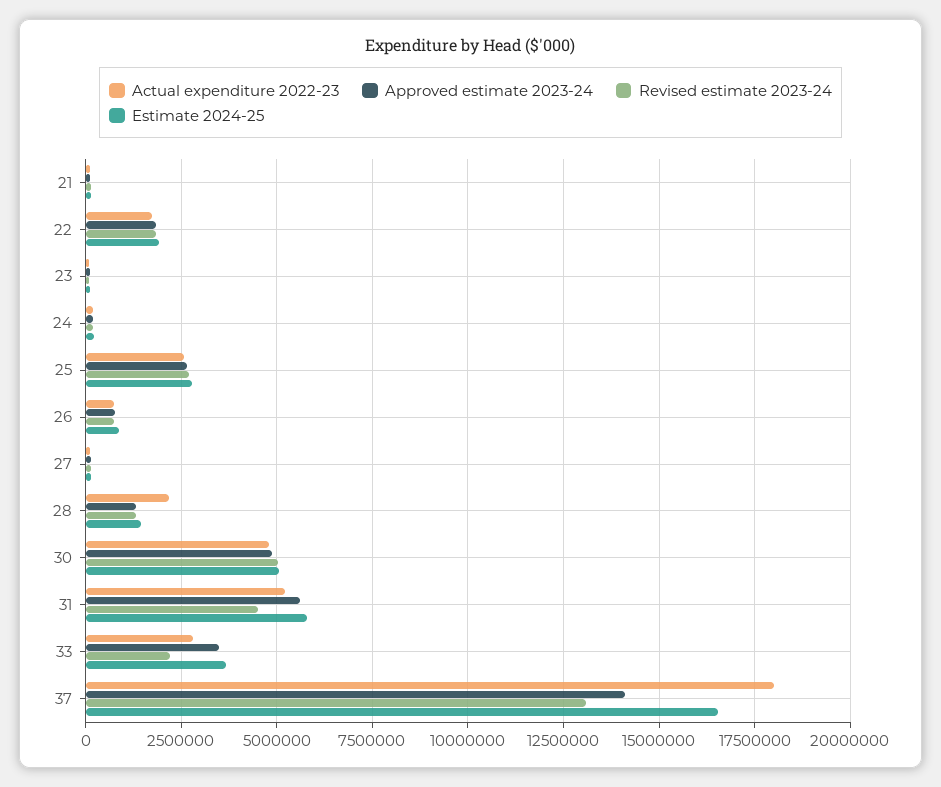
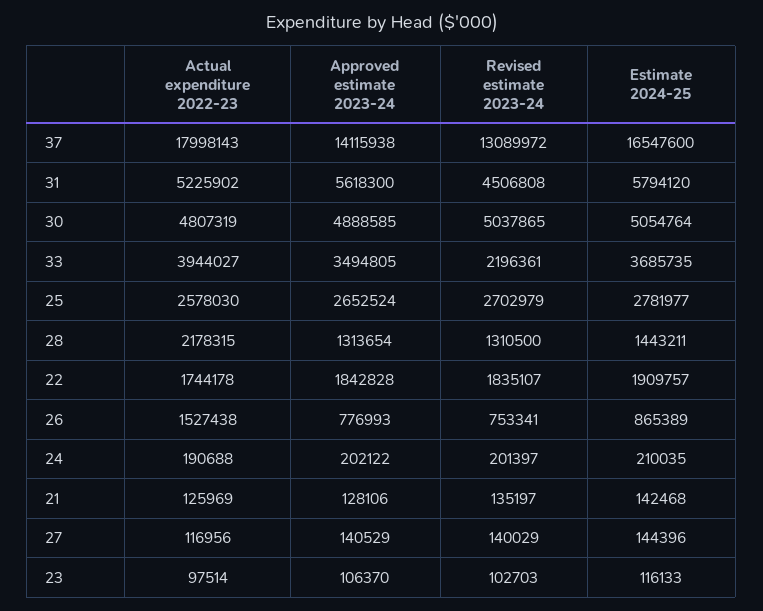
Actual expenditure 2022-23, 26: 750000 -> 1527438
Actual expenditure 2022-23, 33: 2750000 -> 3944027

